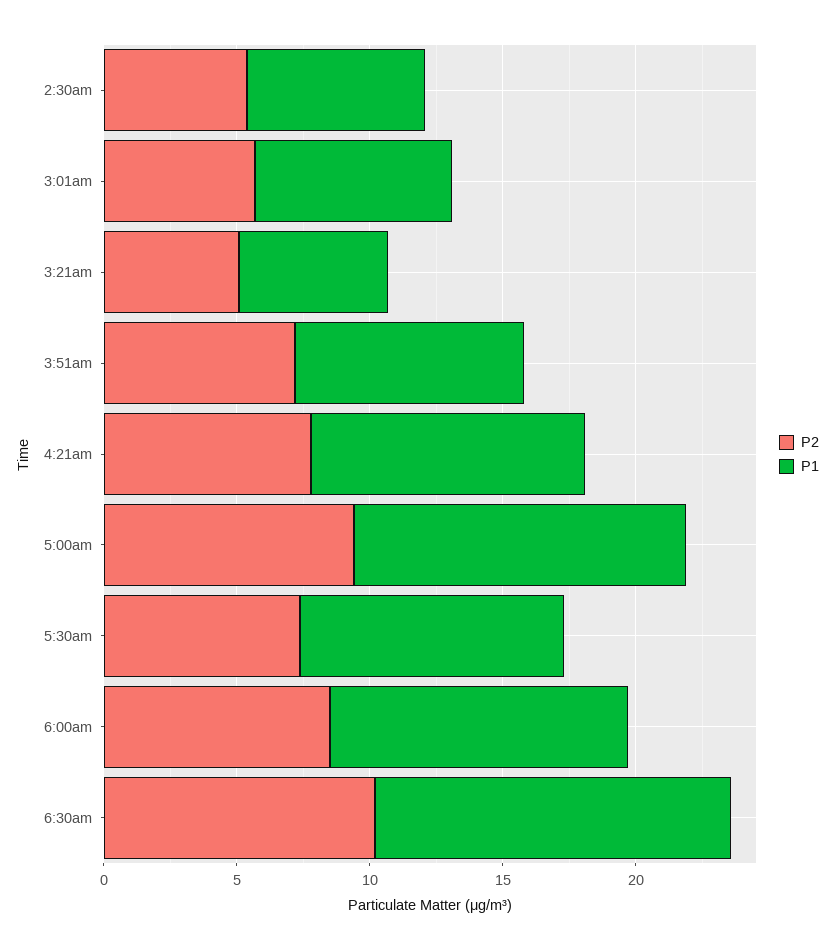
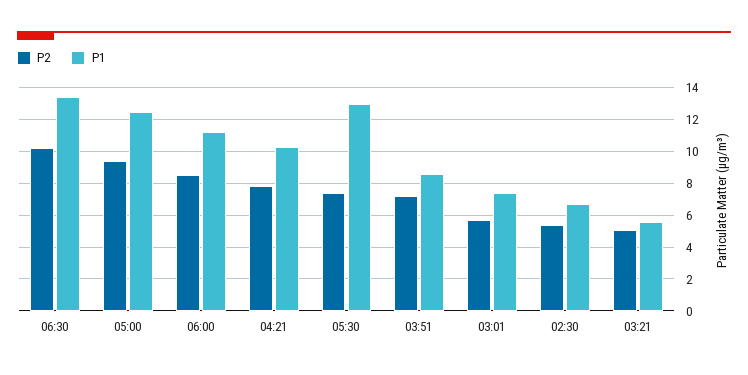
P1, 5:30am: 10 -> 13

